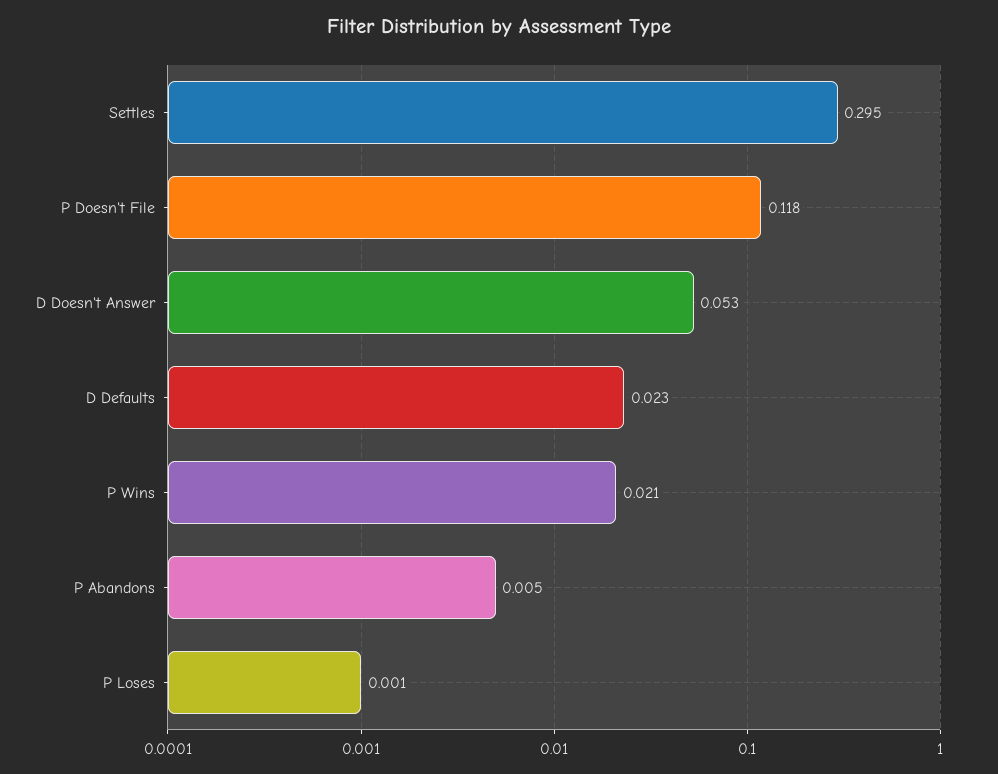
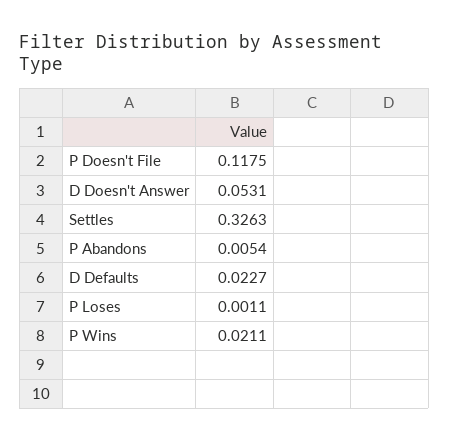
Settles: 0.295 -> 0.3263

